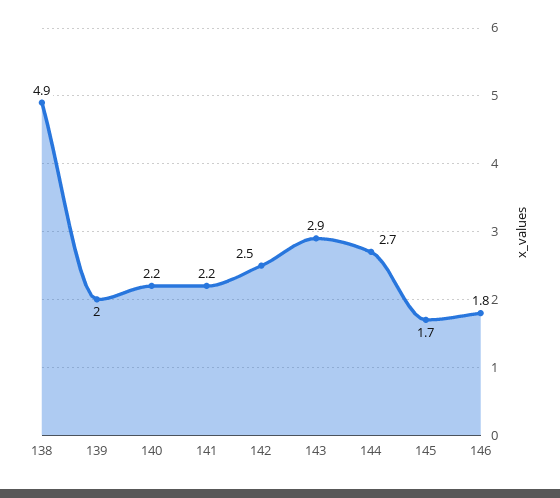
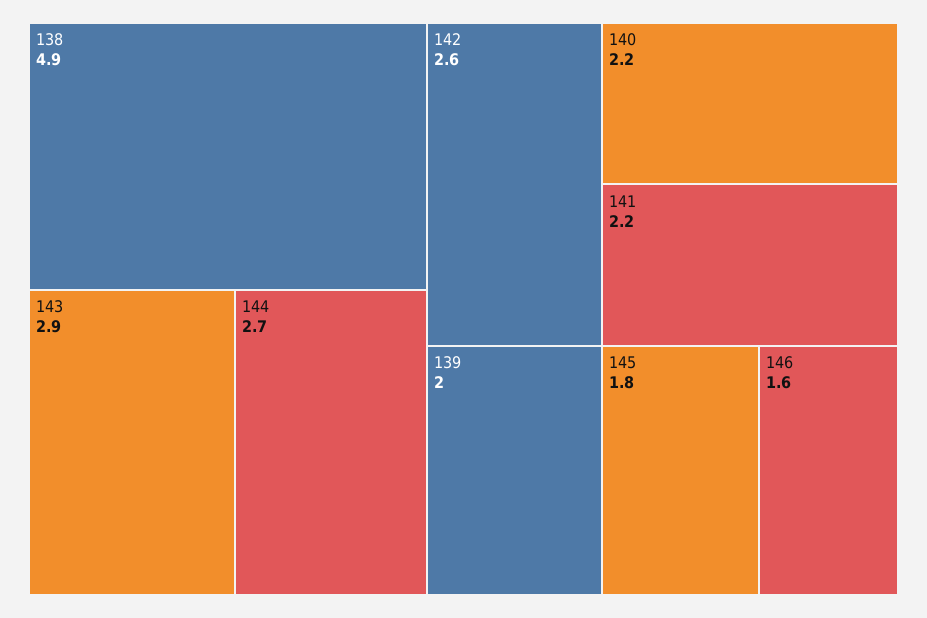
142: 2.5 -> 2.6
145: 1.7 -> 1.8
146: 1.8 -> 1.6

